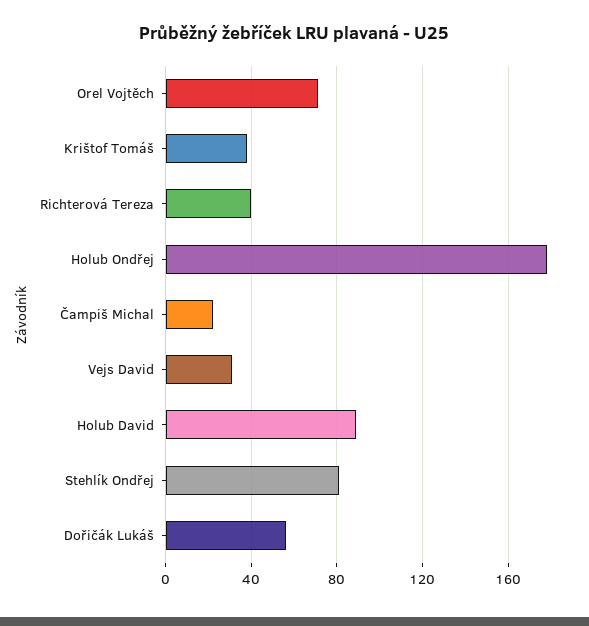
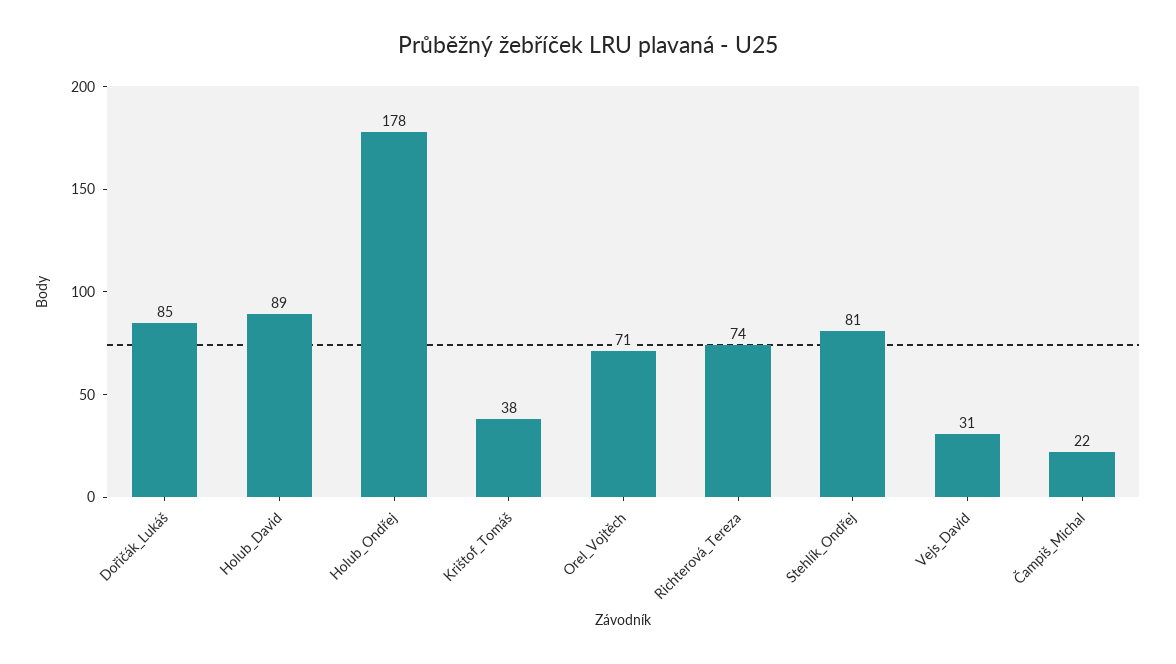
Richterová Tereza: 40 -> 74
Dořičák Lukáš: 55 -> 85

